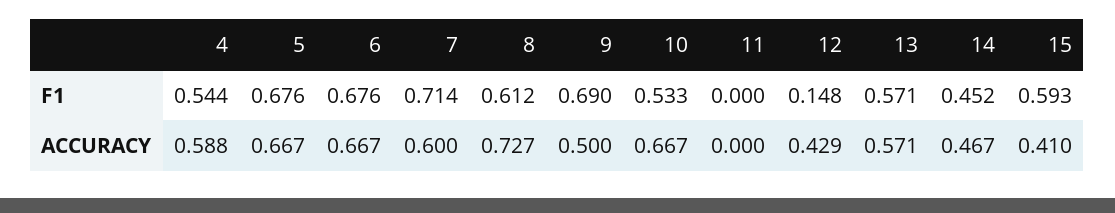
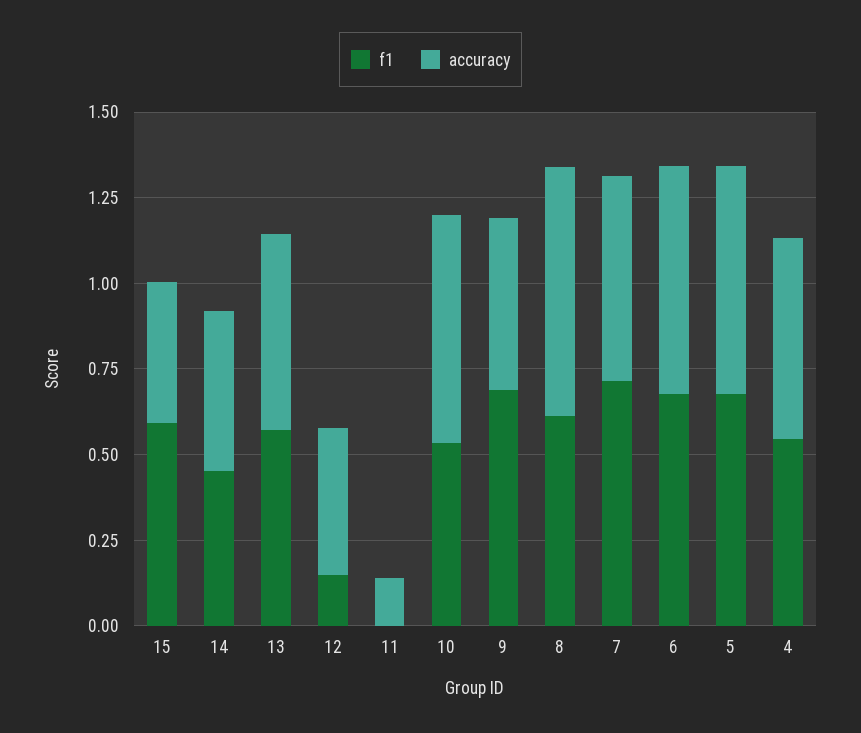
ACCURACY, 11: 0 -> 0.15

